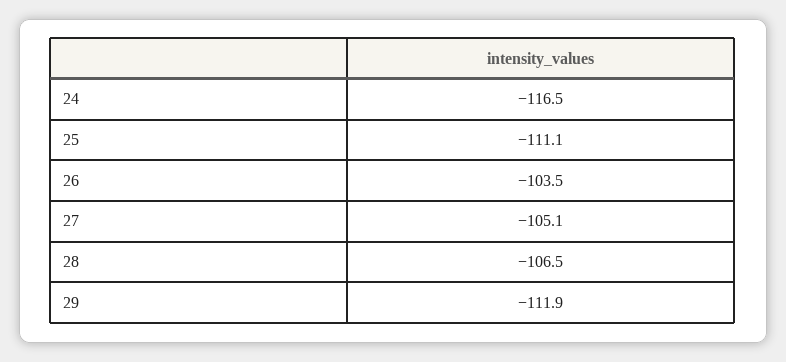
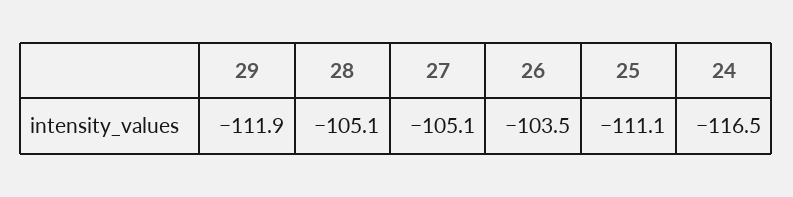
28: -106.5 -> -105.1

